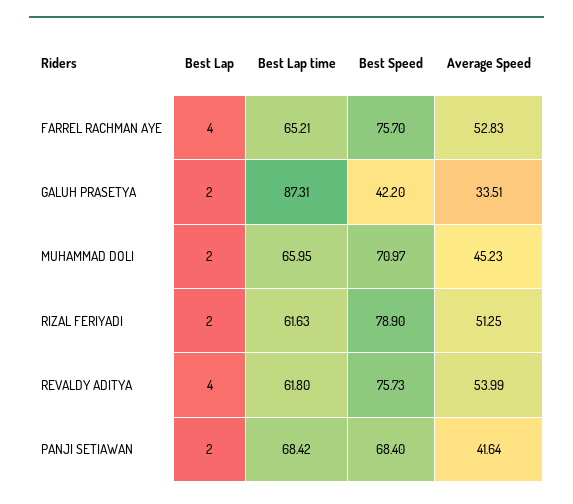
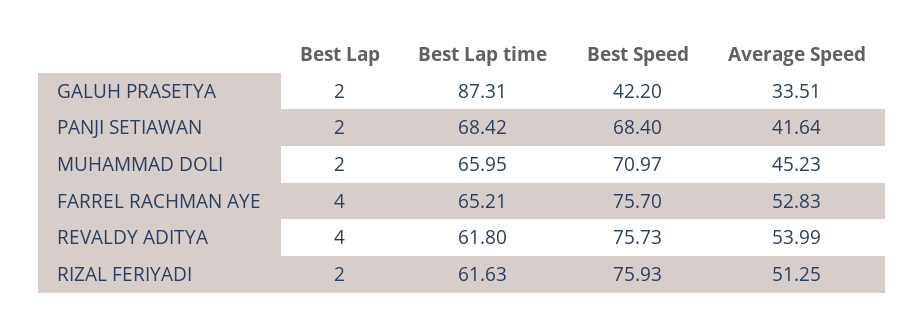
Best Speed, RIZAL FERIYADI: 78.9 -> 75.93

